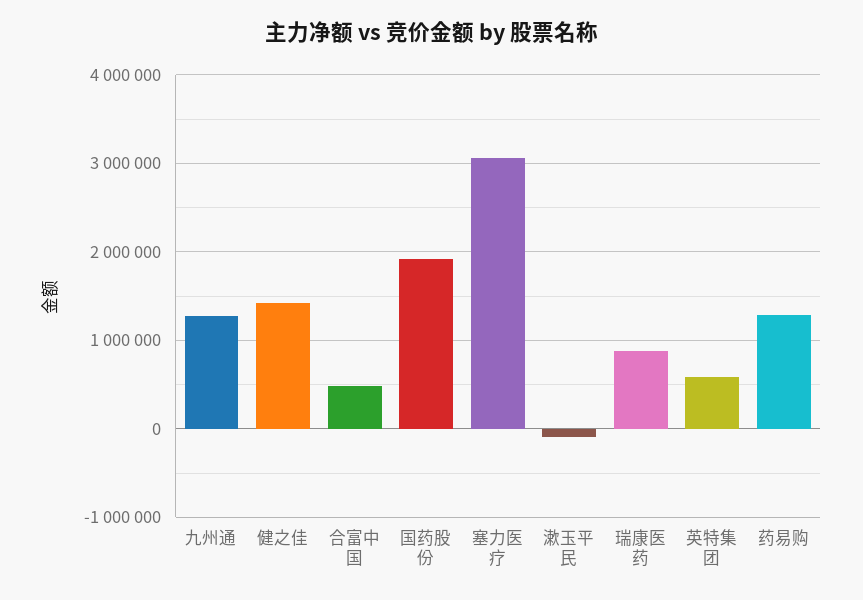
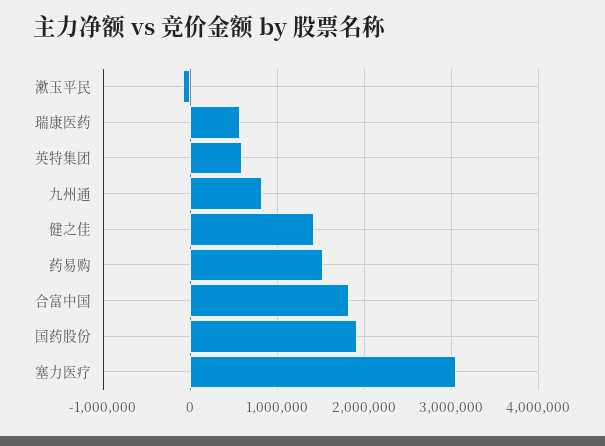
九州通: 1300000 -> 800000
合富中国: 500000 -> 1800000
瑞康医药: 900000 -> 600000
药易购: 1300000 -> 1500000

